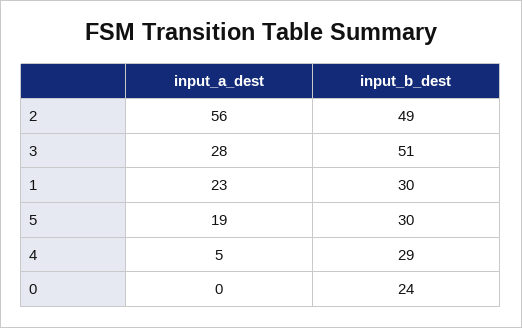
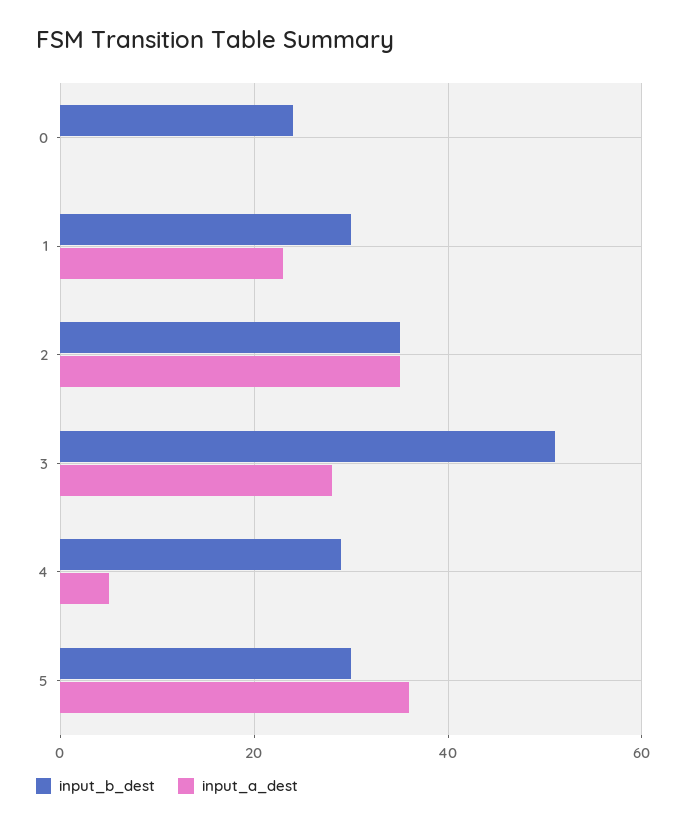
input_a_dest, 2: 56 -> 35
input_b_dest, 2: 49 -> 35
input_a_dest, 5: 19 -> 35

